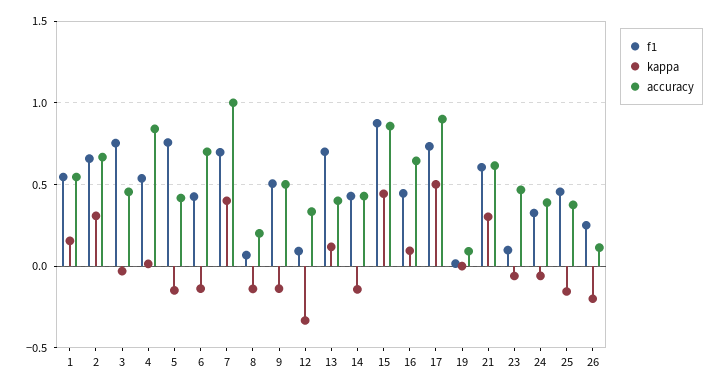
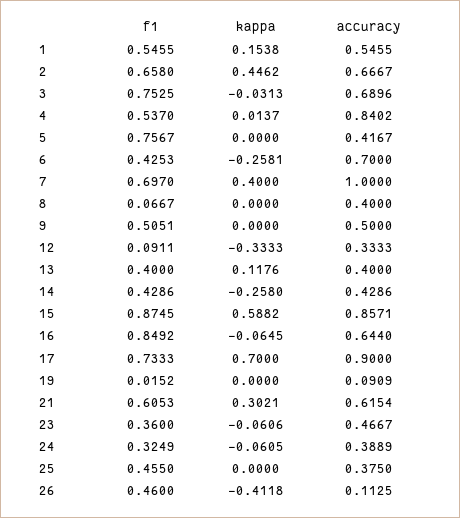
kappa, 2: 0.3 -> 0.4462
accuracy, 3: 0.45 -> 0.6896
kappa, 5: -0.15 -> 0
kappa, 6: -0.15 -> -0.2581
kappa, 8: -0.15 -> 0
accuracy, 8: 0.2 -> 0.4
kappa, 9: -0.15 -> 0
f1, 13: 0.7 -> 0.4
kappa, 14: -0.15 -> -0.258
kappa, 15: 0.45 -> 0.5882
f1, 16: 0.45 -> 0.8492
kappa, 16: 0.1 -> -0.0645
kappa, 17: 0.5 -> 0.7
f1, 23: 0.1 -> 0.36
kappa, 25: -0.15 -> 0
f1, 26: 0.25 -> 0.46
kappa, 26: -0.2 -> -0.4118

